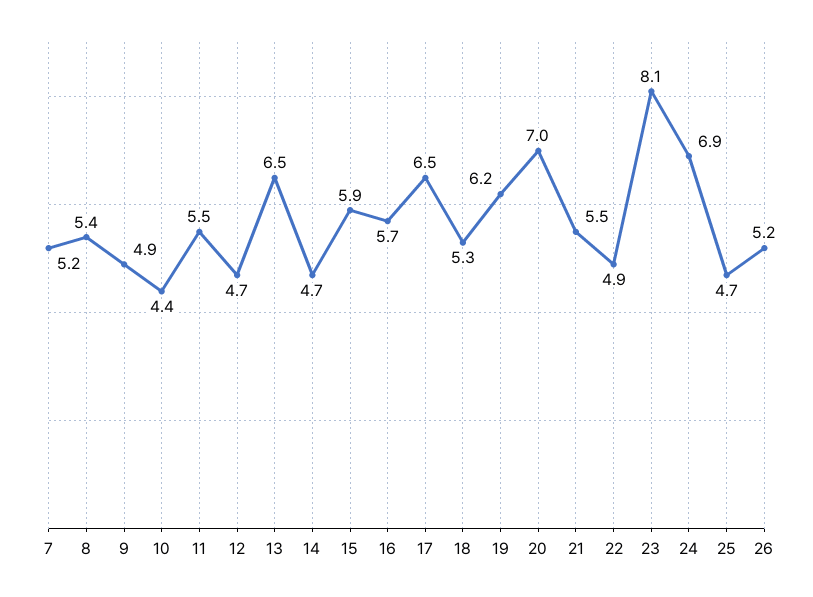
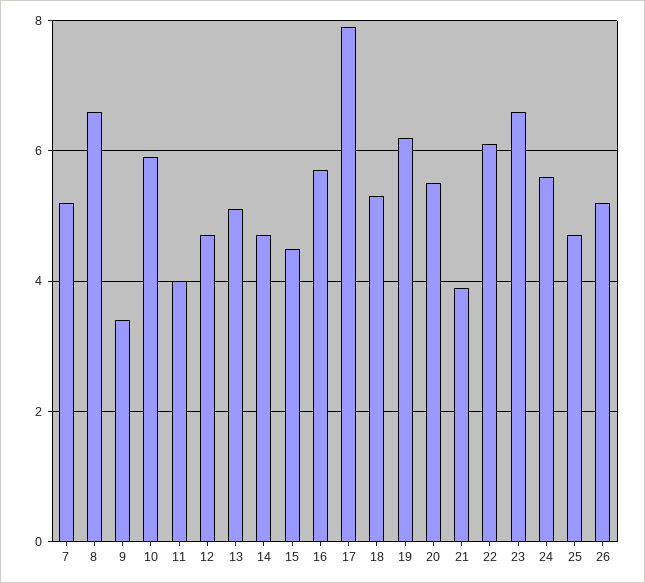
8: 5.4 -> 6.5
9: 4.9 -> 3.5
10: 4.4 -> 6
11: 5.5 -> 4
13: 6.5 -> 5
15: 5.9 -> 4.5
17: 6.5 -> 8
20: 7 -> 5.5
21: 5.5 -> 4
22: 4.9 -> 6
23: 8.1 -> 6.5
24: 6.9 -> 5.5

